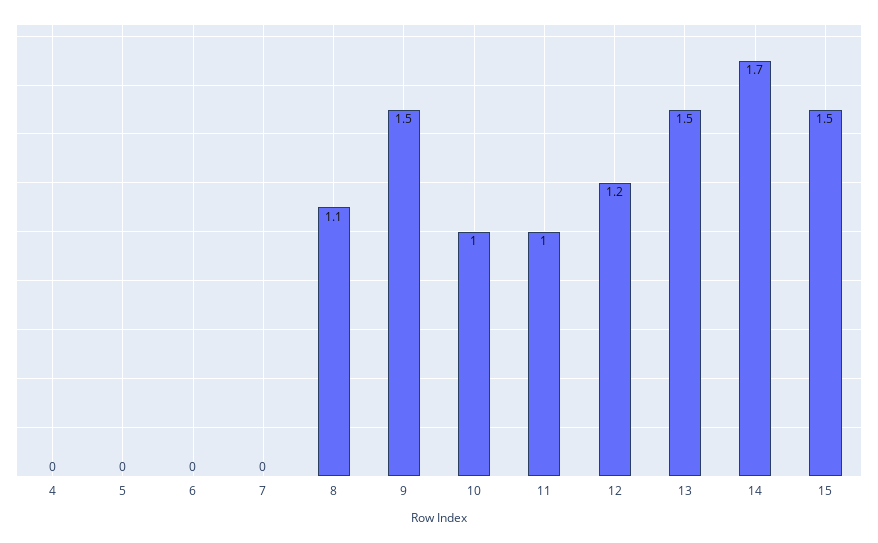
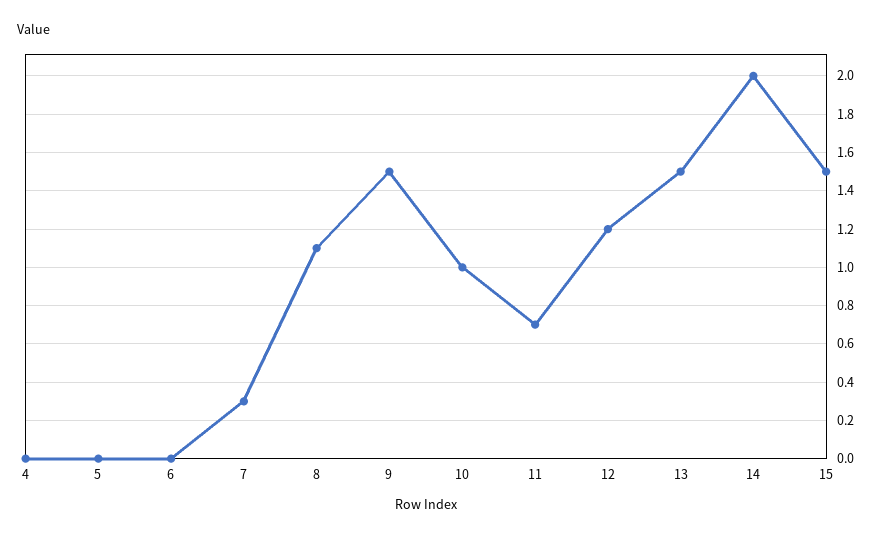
7: 0 -> 0.3
11: 1 -> 0.7
14: 1.7 -> 2

